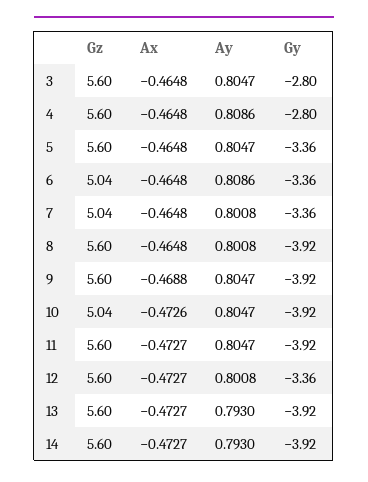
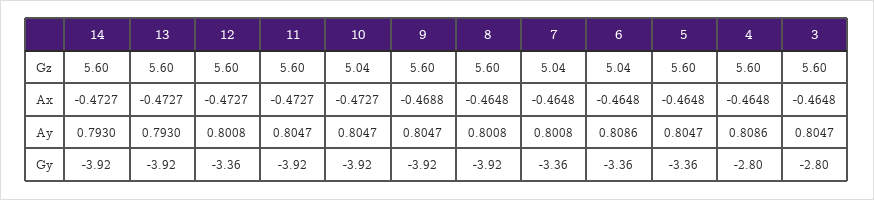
Ax, 10: -0.4726 -> -0.4727

